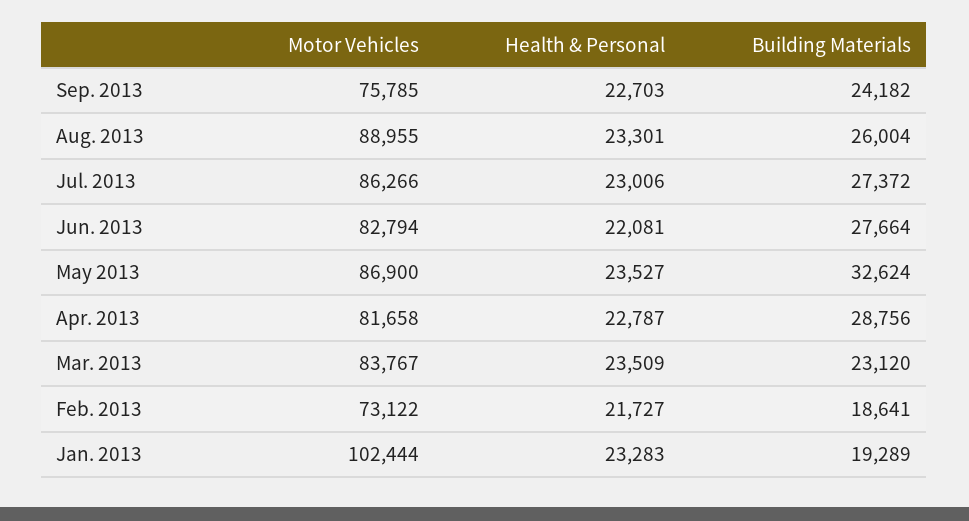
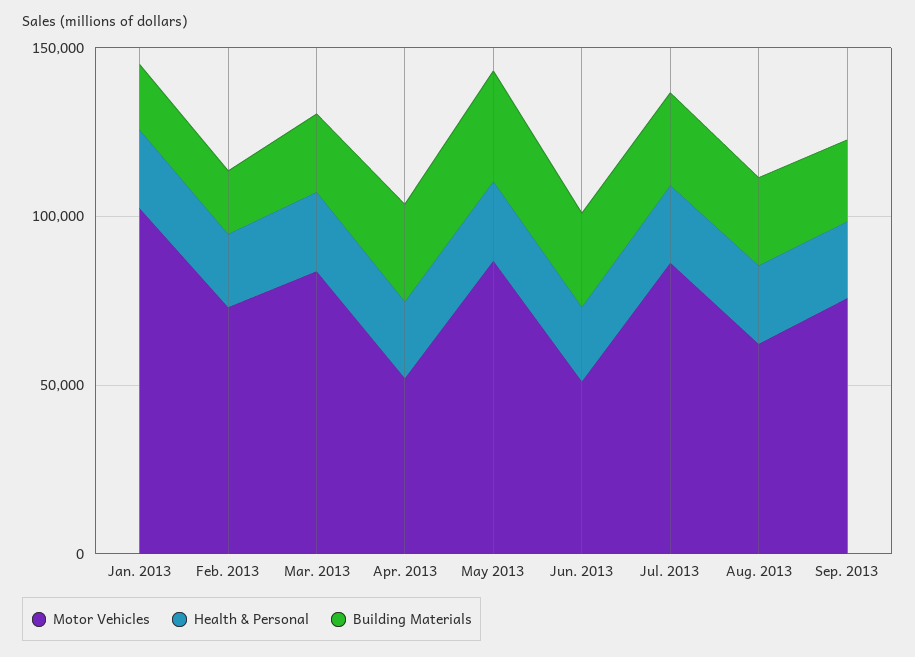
Motor Vehicles, Aug. 2013: 88955 -> 60000
Motor Vehicles, Jun. 2013: 82794 -> 50000
Motor Vehicles, Apr. 2013: 81658 -> 50000

